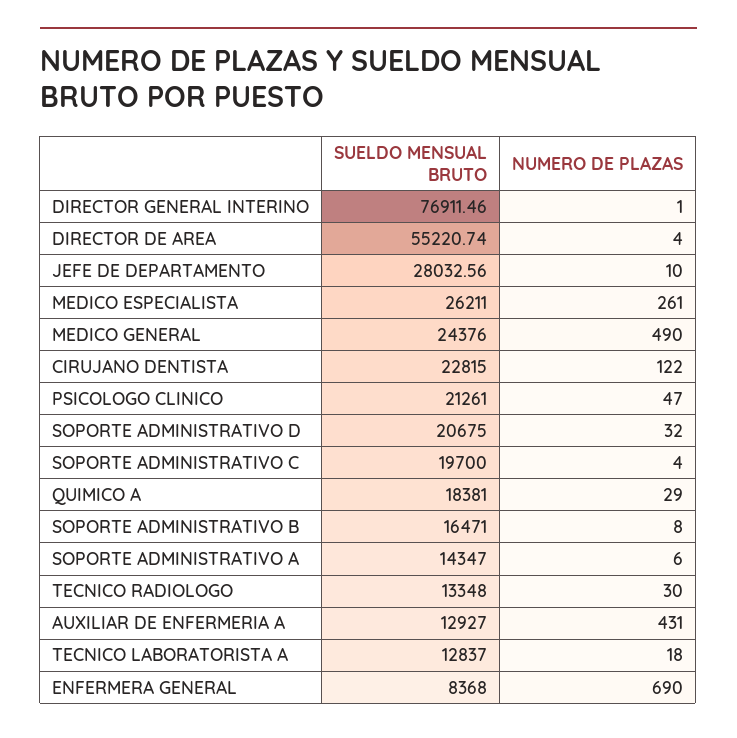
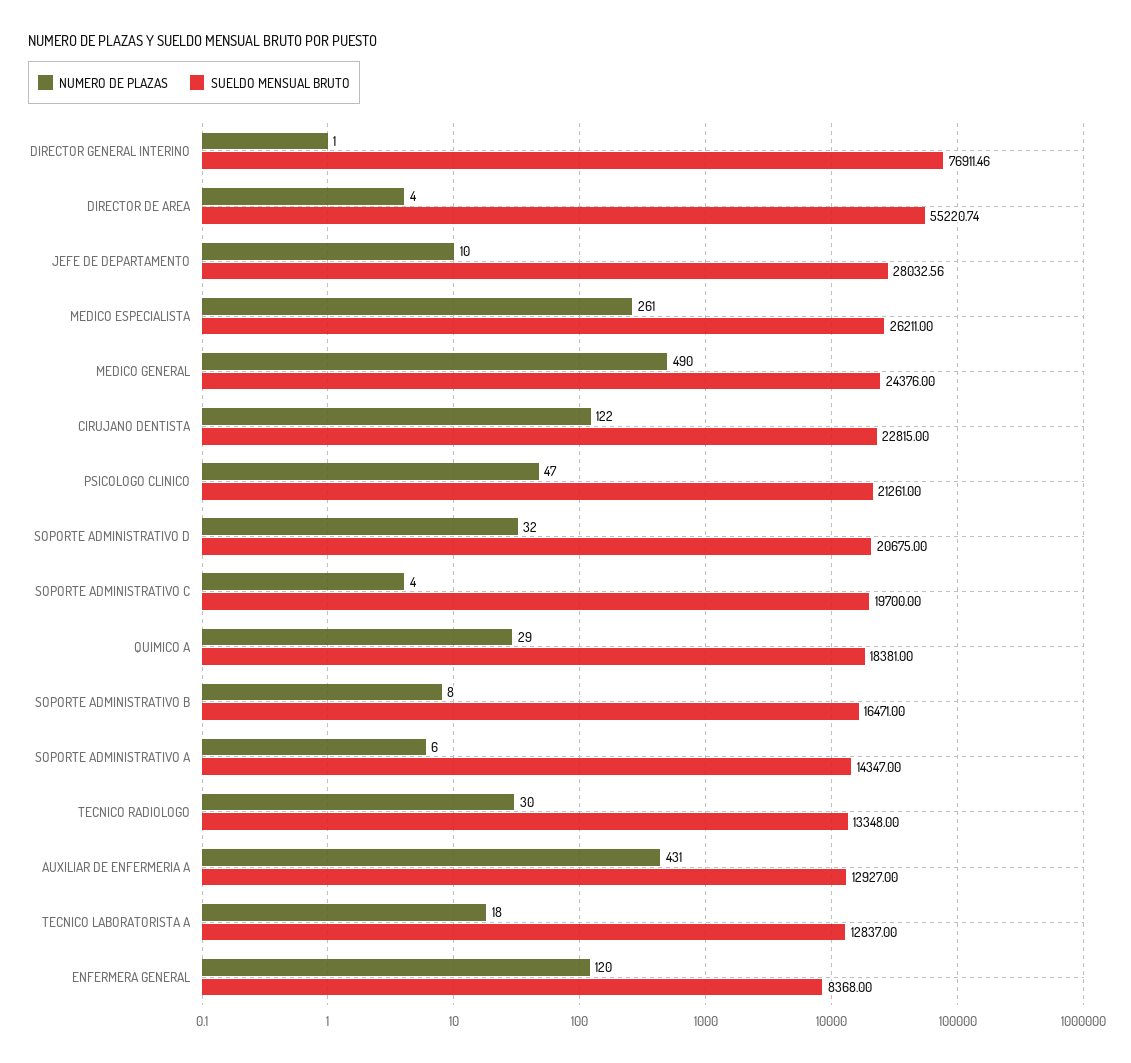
NUMERO DE PLAZAS, ENFERMERA GENERAL: 690 -> 120

